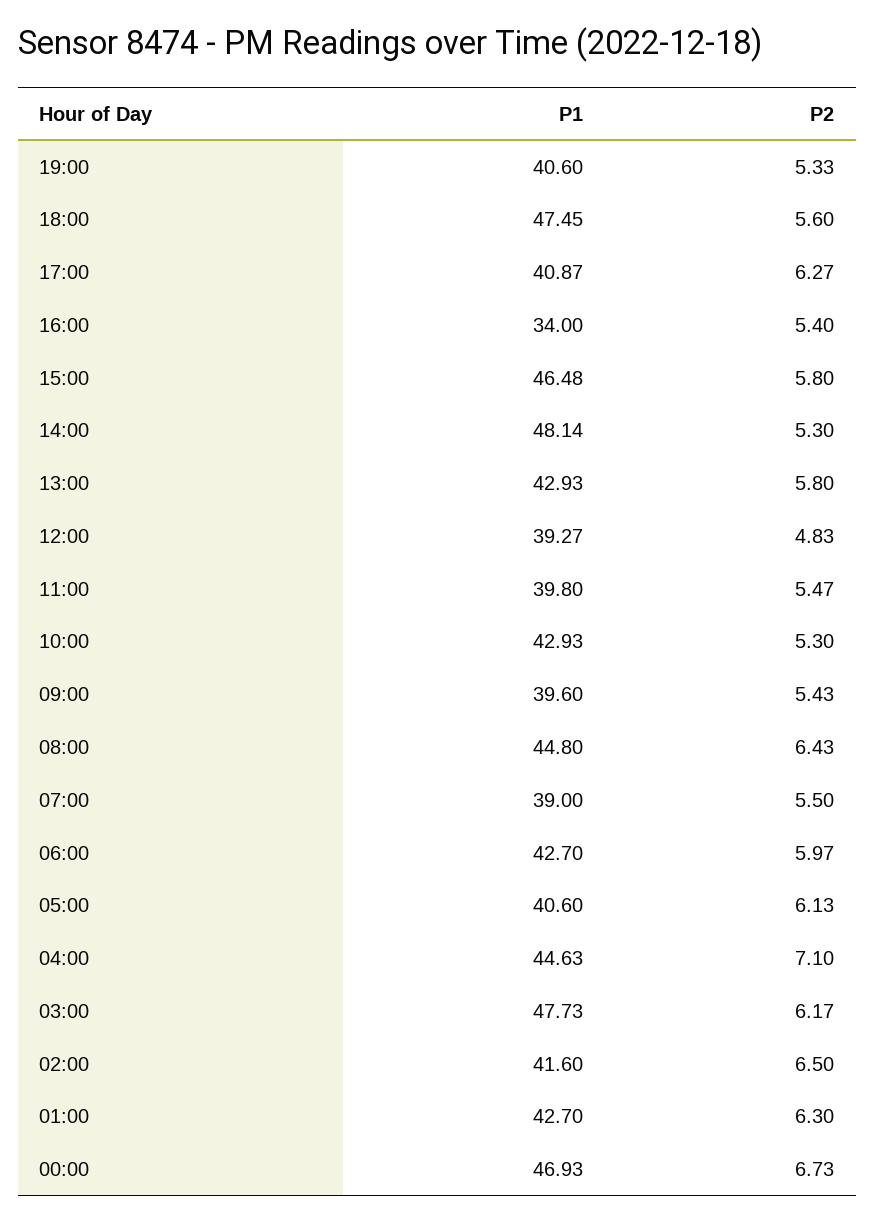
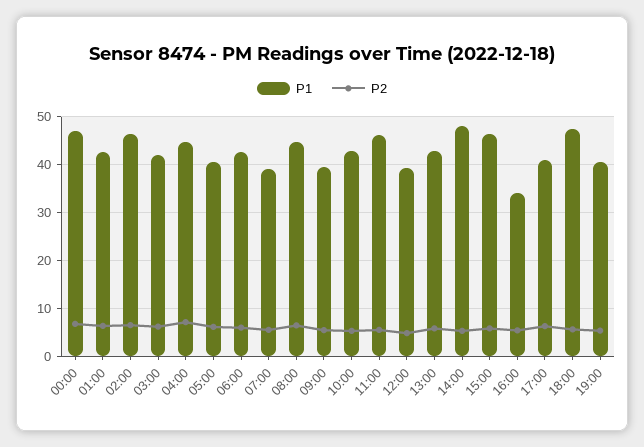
P1, 11:00: 39.8 -> 46
P1, 03:00: 47.73 -> 42
P1, 02:00: 41.6 -> 46

